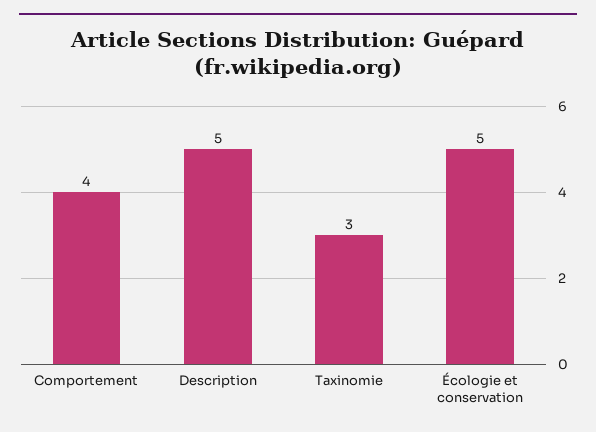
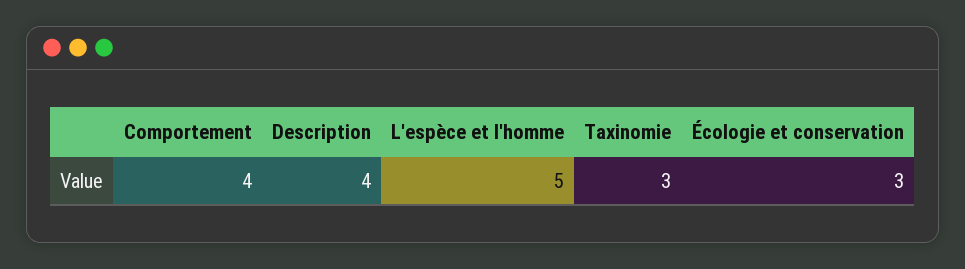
Description: 5 -> 4
Écologie et conservation: 5 -> 3
L'espèce et l'homme: none -> 5

